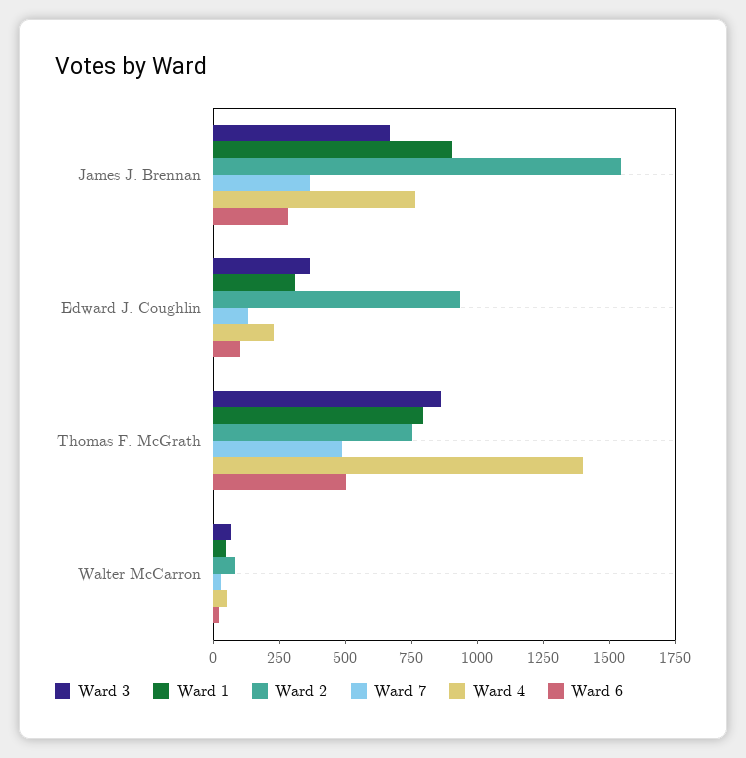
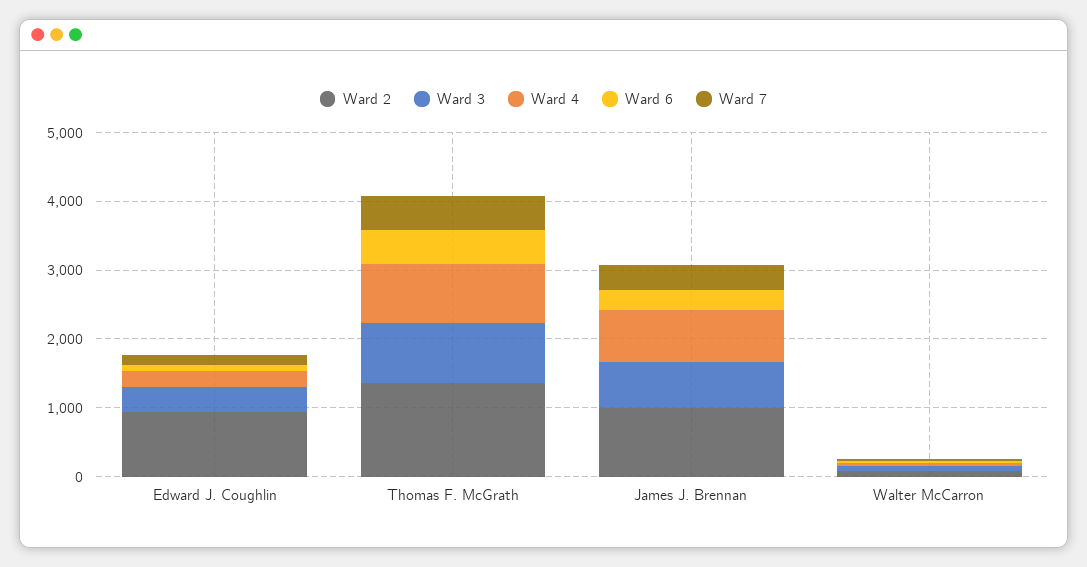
Ward 1, James J. Brennan: 900 -> none
Ward 2, James J. Brennan: 1550 -> 1000
Ward 1, Edward J. Coughlin: 300 -> none
Ward 1, Thomas F. McGrath: 800 -> none
Ward 2, Thomas F. McGrath: 750 -> 1400
Ward 4, Thomas F. McGrath: 1400 -> 800
Ward 1, Walter McCarron: 50 -> none

